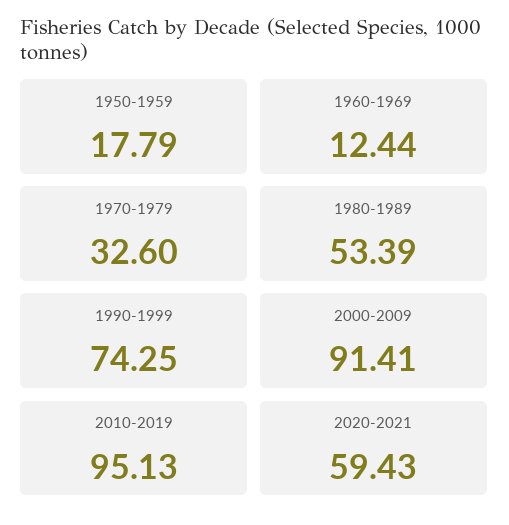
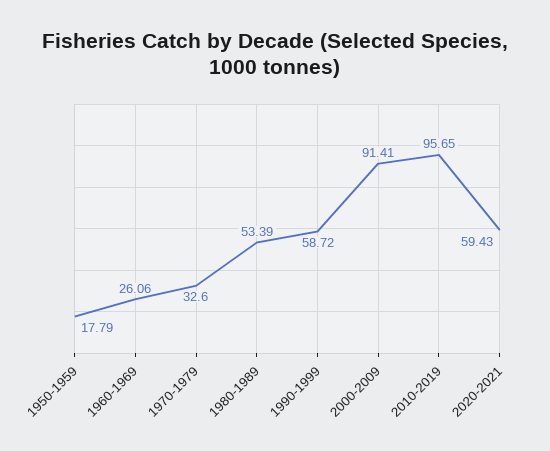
1960-1969: 12.44 -> 26.06
1990-1999: 74.25 -> 58.72
2010-2019: 95.13 -> 95.65

